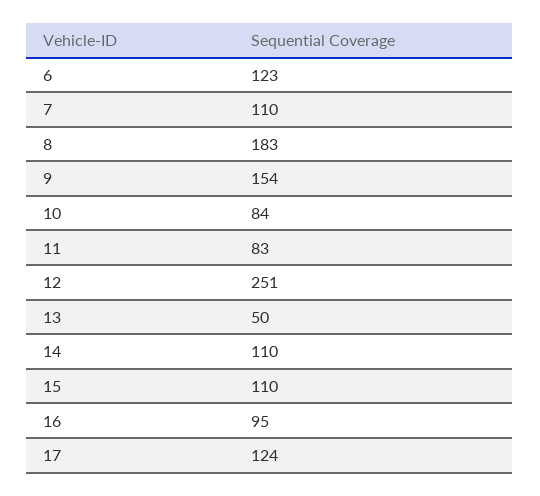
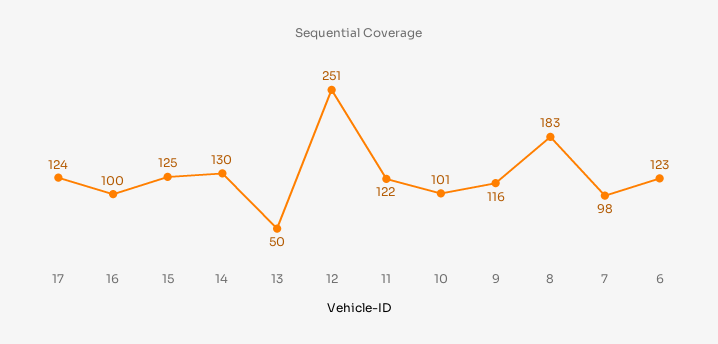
7: 110 -> 98
9: 154 -> 116
10: 84 -> 101
11: 83 -> 122
14: 110 -> 130
15: 110 -> 125
16: 95 -> 100

